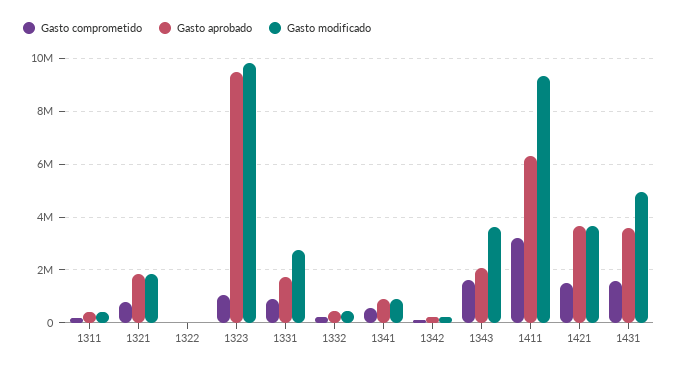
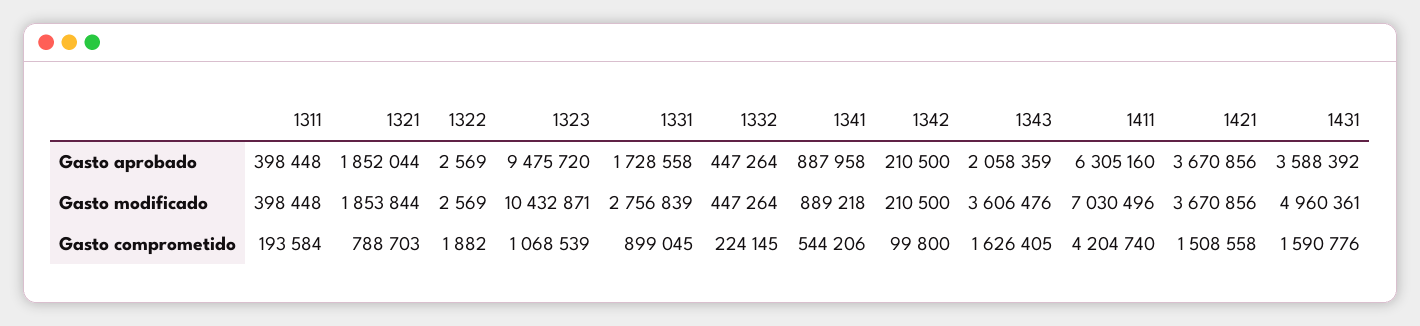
Gasto modificado, 1323: 9750000 -> 10432871
Gasto comprometido, 1411: 3250000 -> 4204740
Gasto modificado, 1411: 9250000 -> 7030496

